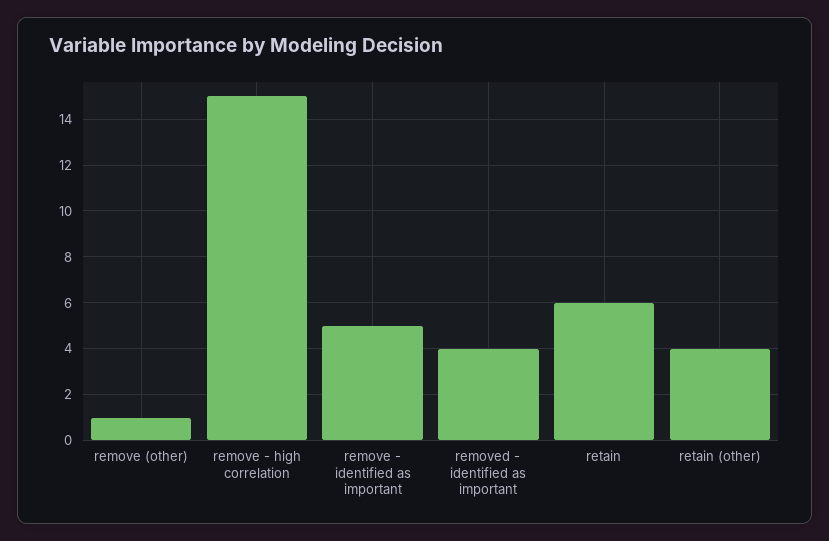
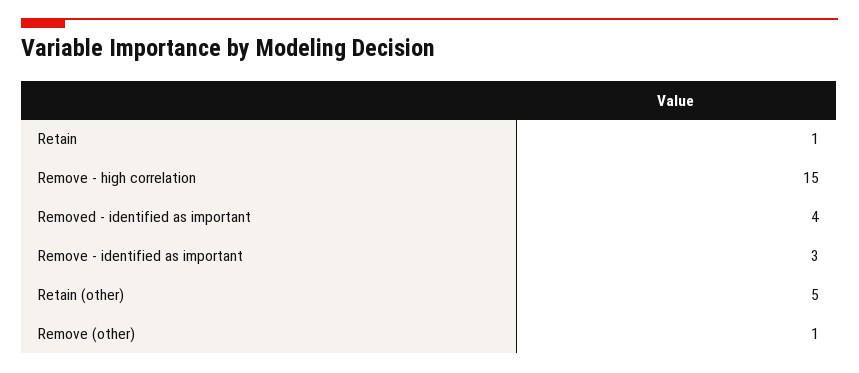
remove - identified as important: 5 -> 3
retain: 6 -> 1
retain (other): 4 -> 5

